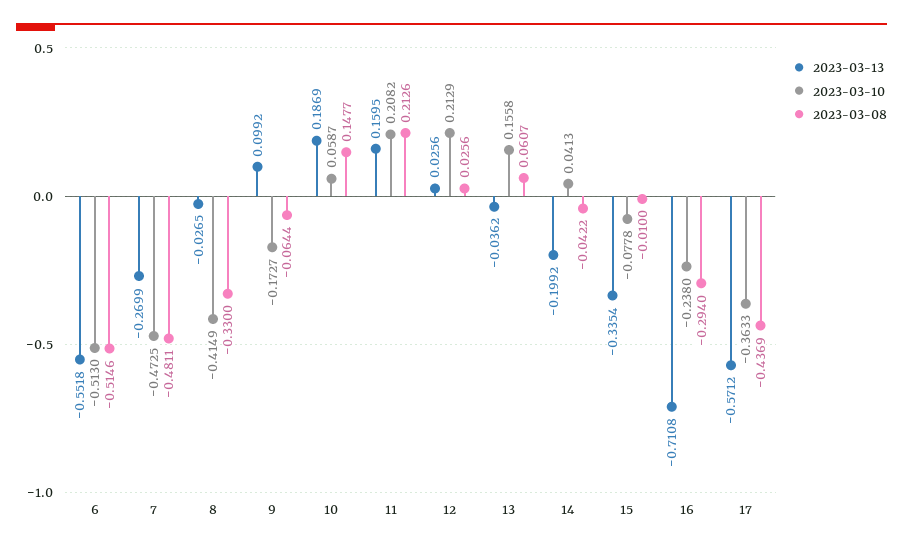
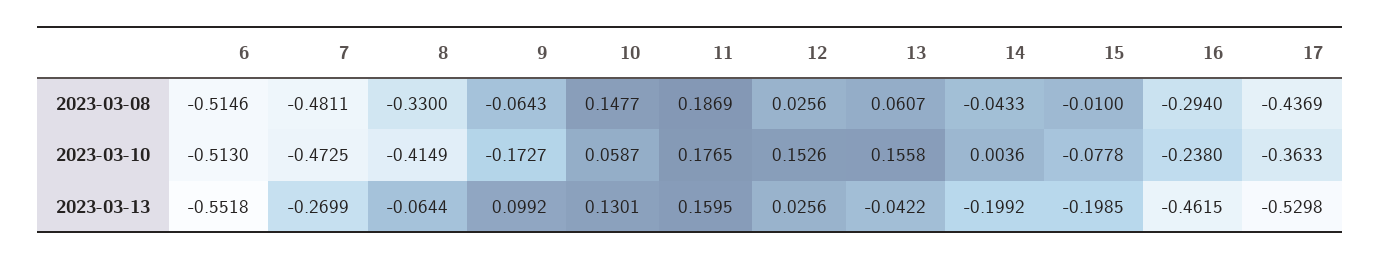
2023-03-13, 8: -0.0265 -> -0.0644
2023-03-08, 9: -0.0644 -> -0.0643
2023-03-13, 10: 0.1869 -> 0.1301
2023-03-10, 11: 0.2082 -> 0.1765
2023-03-08, 11: 0.2126 -> 0.1869
2023-03-10, 12: 0.2129 -> 0.1526
2023-03-13, 13: -0.0362 -> -0.0422
2023-03-10, 14: 0.0413 -> 0.0036
2023-03-08, 14: -0.0422 -> -0.0433
2023-03-13, 15: -0.3354 -> -0.1985
2023-03-13, 16: -0.7108 -> -0.4615
2023-03-13, 17: -0.5712 -> -0.5298

